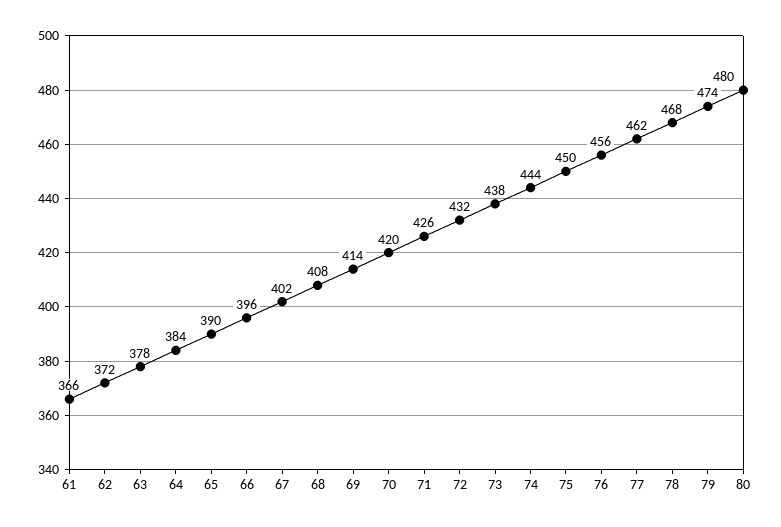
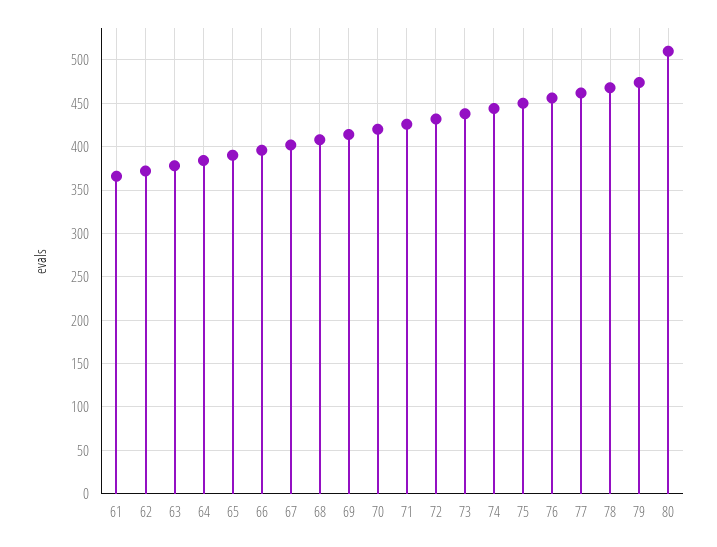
80: 480 -> 510

